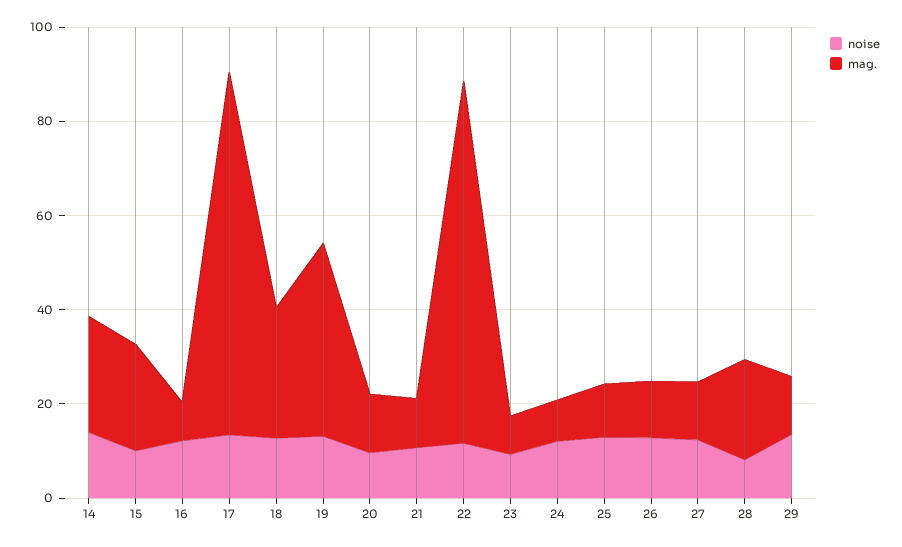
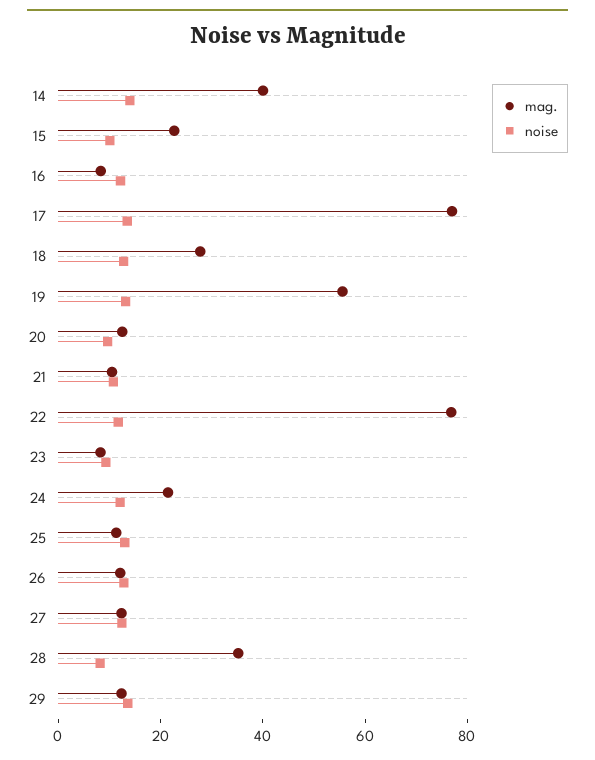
mag., 14: 25 -> 40
mag., 19: 40 -> 55
mag., 24: 10 -> 20
mag., 28: 20 -> 35

